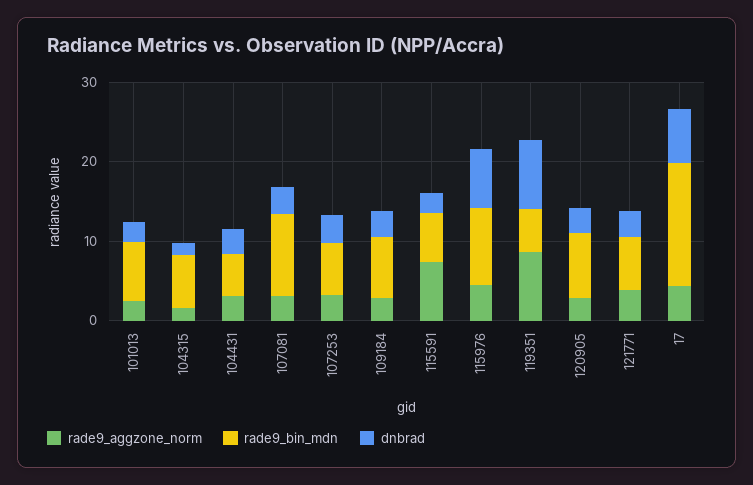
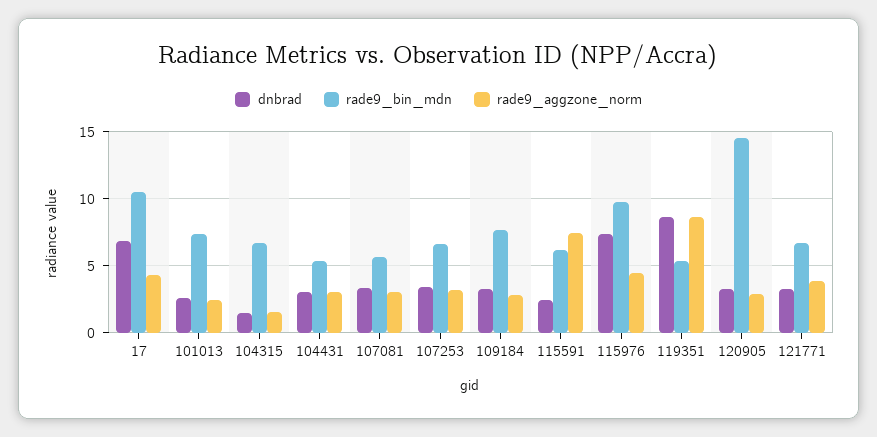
rade9_bin_mdn, 107081: 10 -> 5.5
rade9_bin_mdn, 120905: 8 -> 14.5
rade9_bin_mdn, 17: 16 -> 10.5

